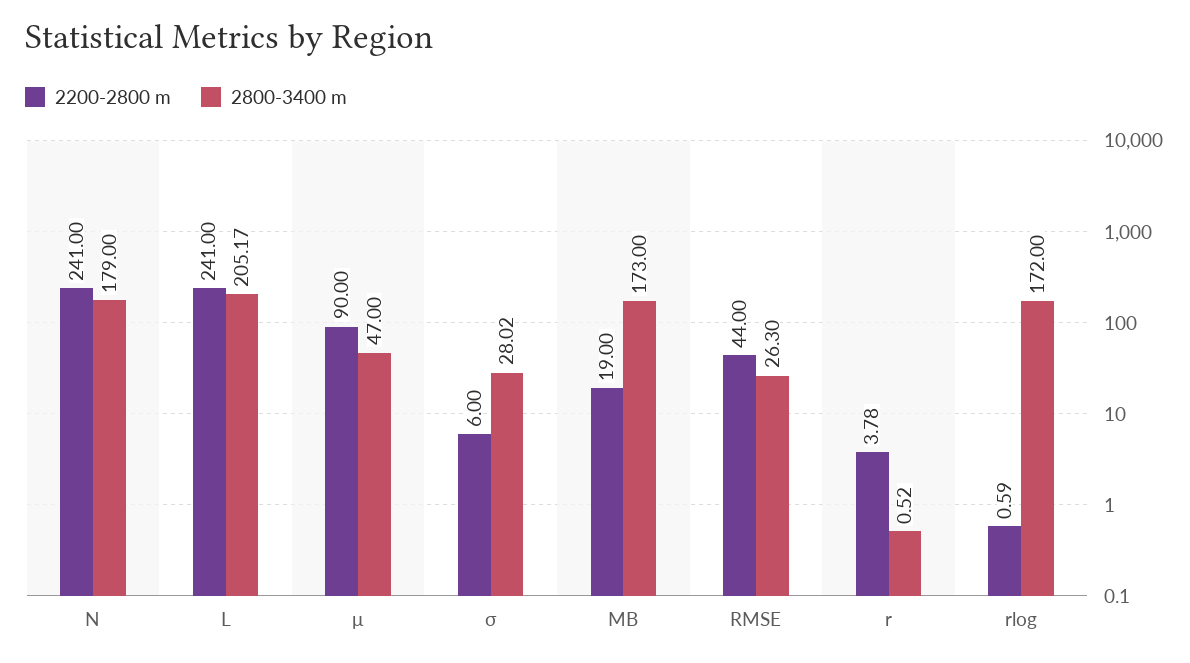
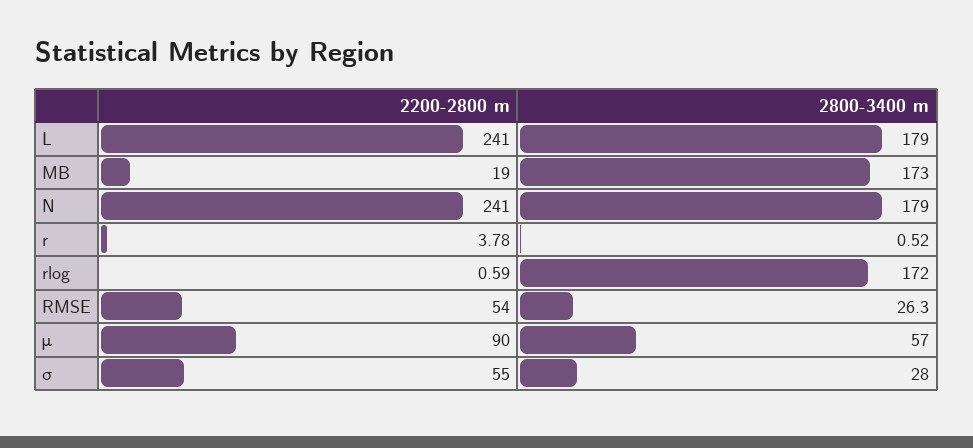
2800-3400 m, L: 205.17 -> 179
2800-3400 m, μ: 47 -> 57
2200-2800 m, σ: 6 -> 55
2800-3400 m, σ: 28.02 -> 28
2200-2800 m, RMSE: 44 -> 54

